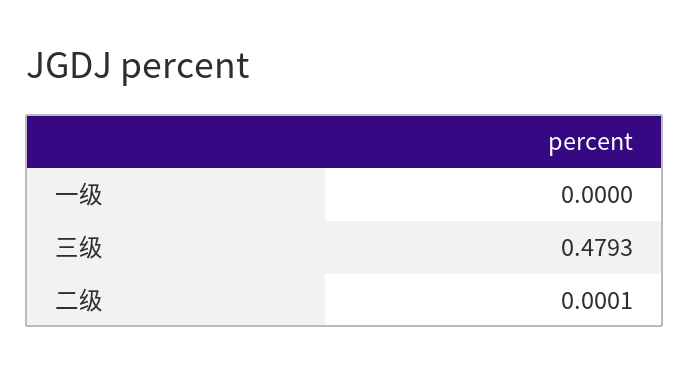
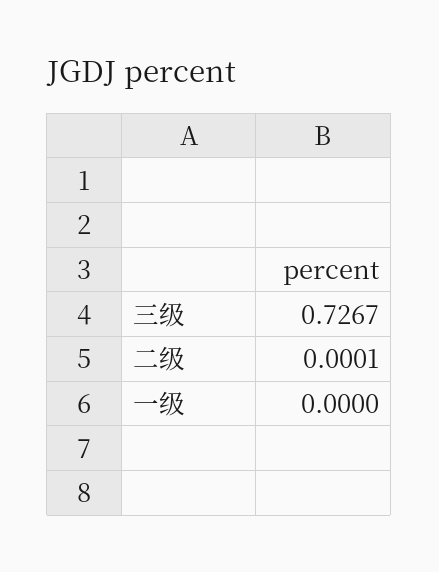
三级: 0.4793 -> 0.7267

